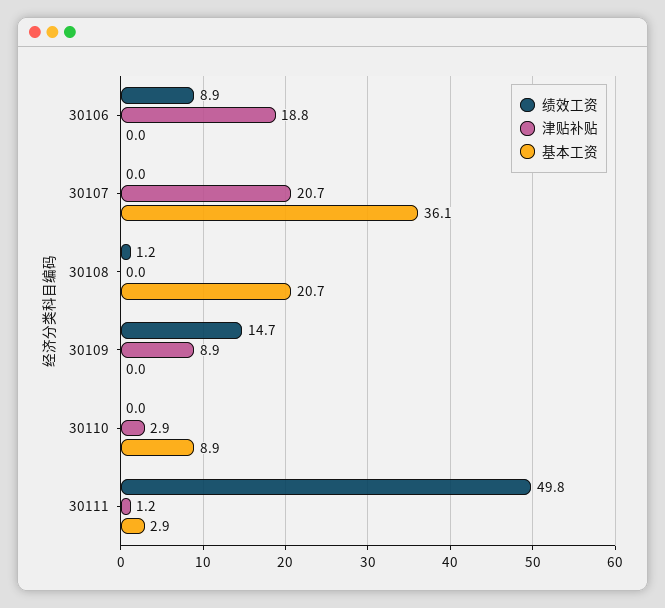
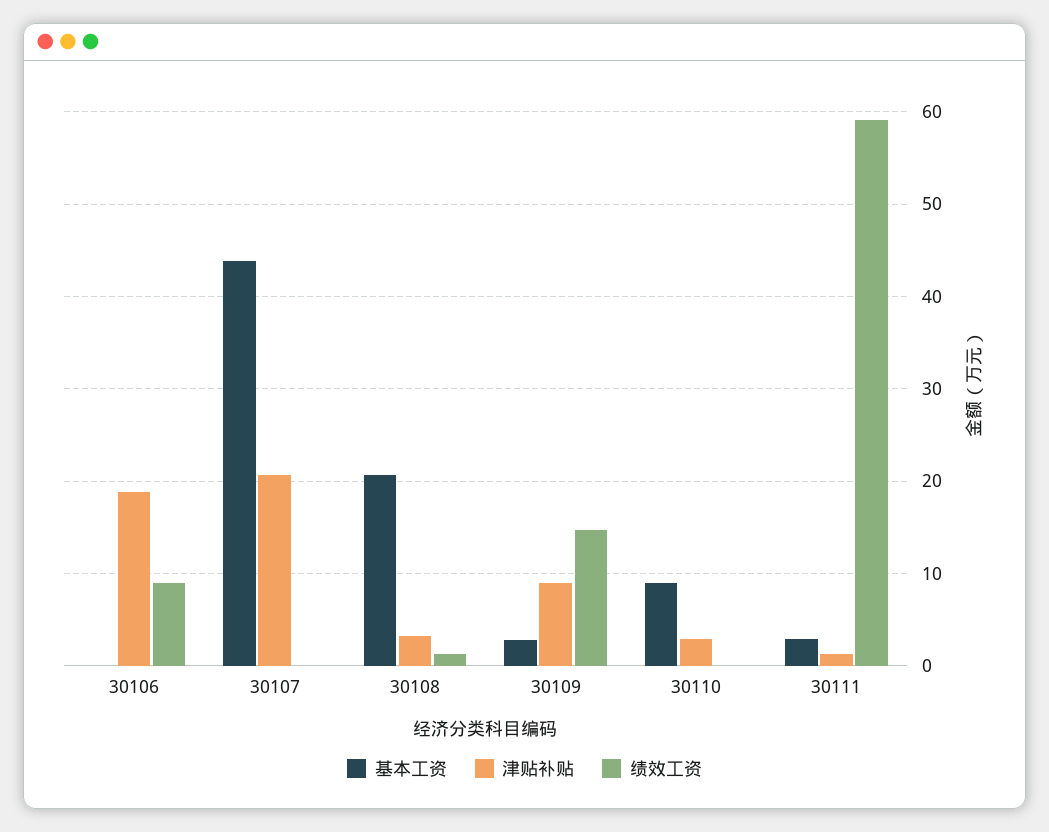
基本工资, 30107: 36.1 -> 44
津贴补贴, 30108: 0 -> 3
基本工资, 30109: 0 -> 3
绩效工资, 30111: 49.8 -> 59

